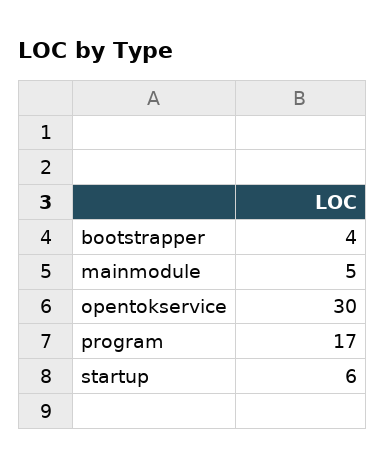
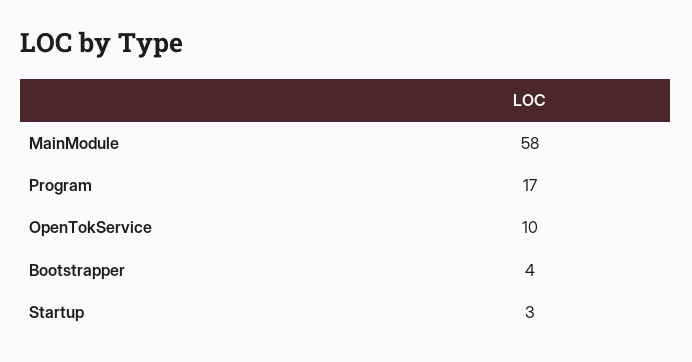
mainmodule: 5 -> 58
opentokservice: 30 -> 10
startup: 6 -> 3

